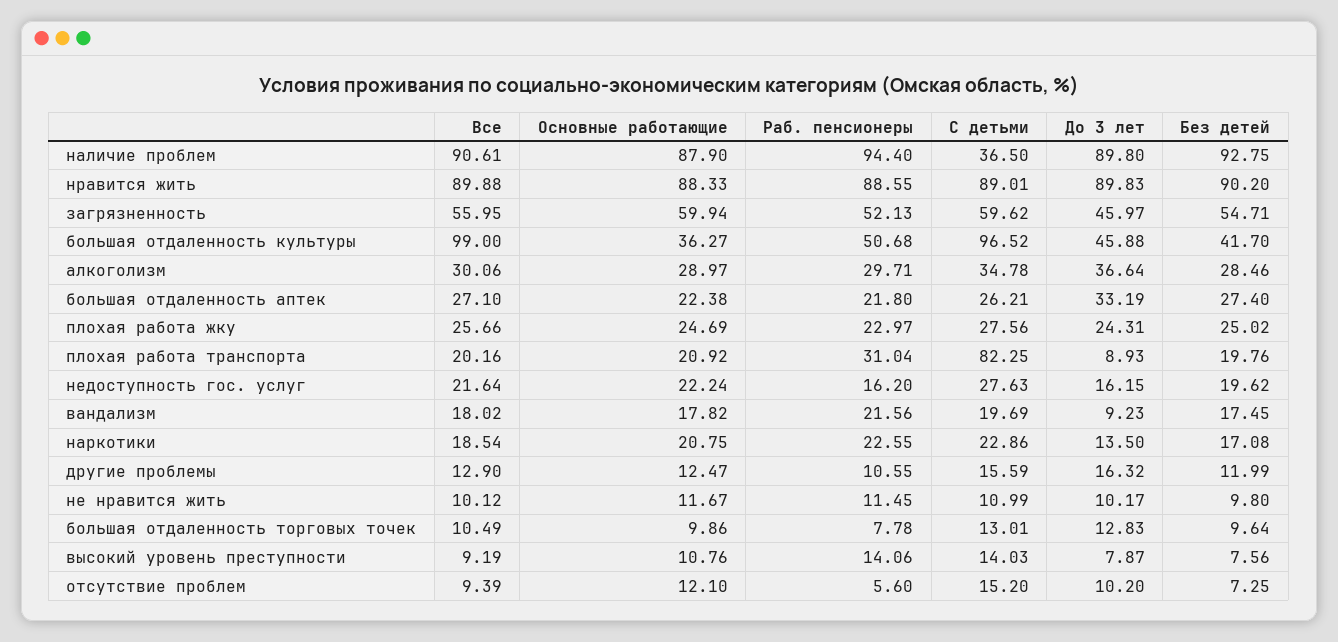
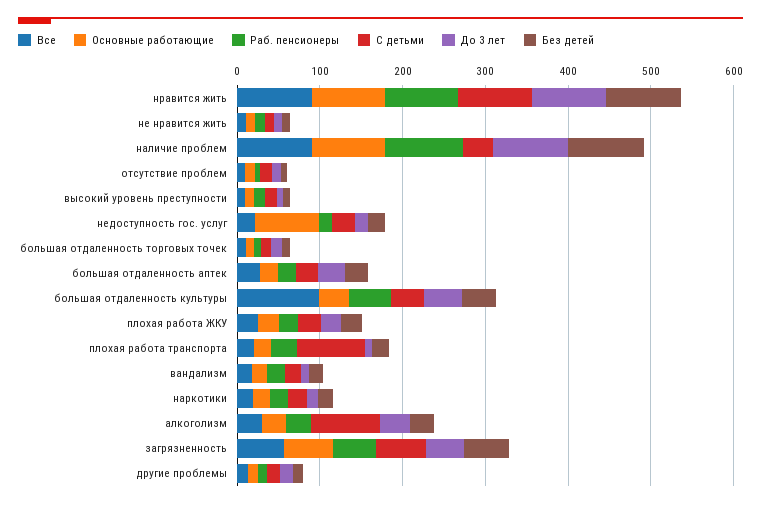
С детьми, большая отдаленность культуры: 96.52 -> 40
С детьми, алкоголизм: 34.78 -> 80
Основные работающие, недоступность гос. услуг: 22.24 -> 80

